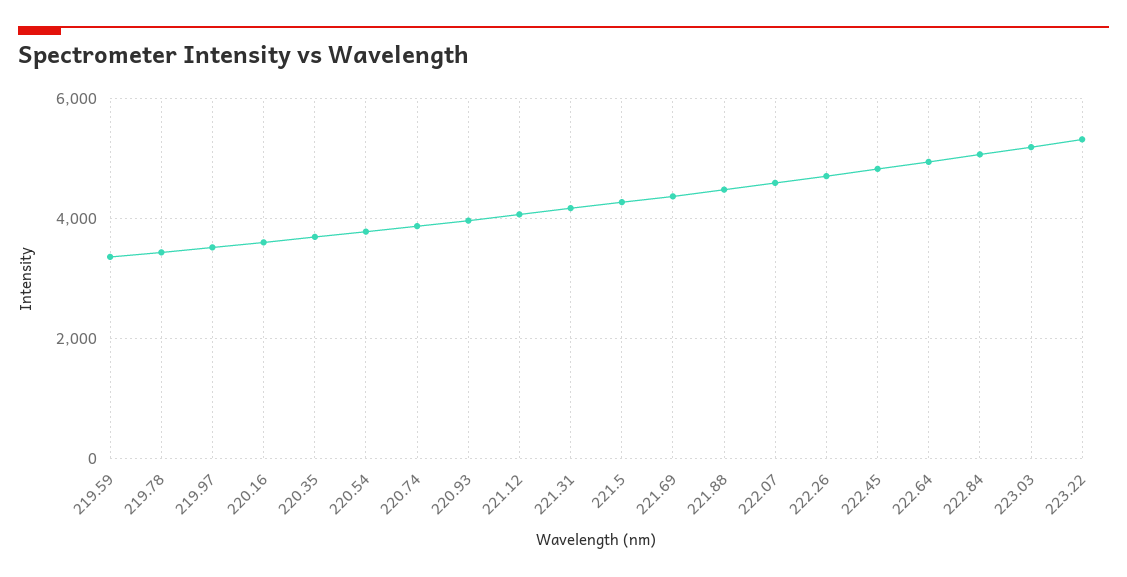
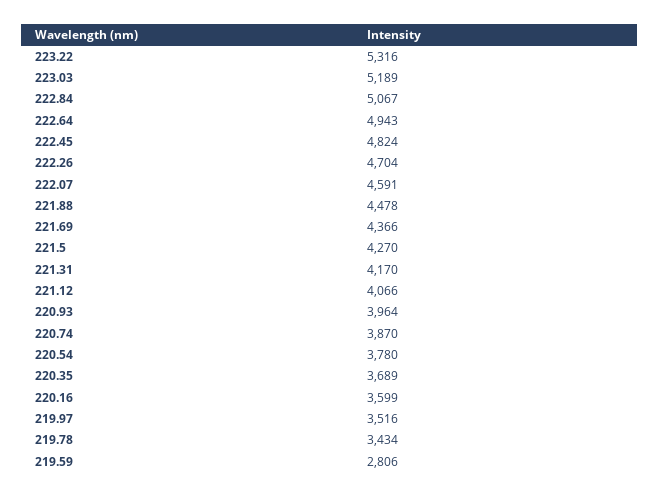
219.59: 3400 -> 2806

